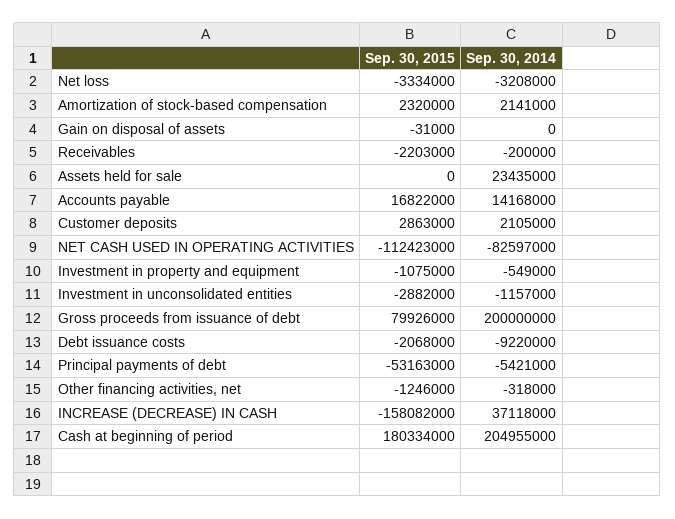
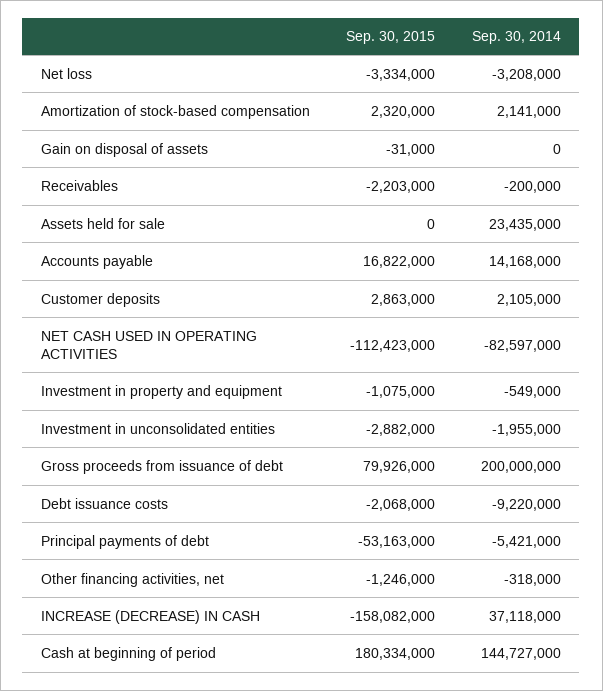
Sep. 30, 2014, Investment in unconsolidated entities: -1157000 -> -1955000
Sep. 30, 2014, Cash at beginning of period: 204955000 -> 144727000

